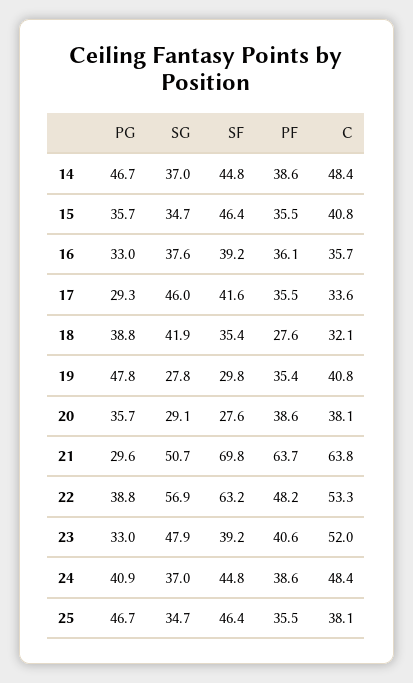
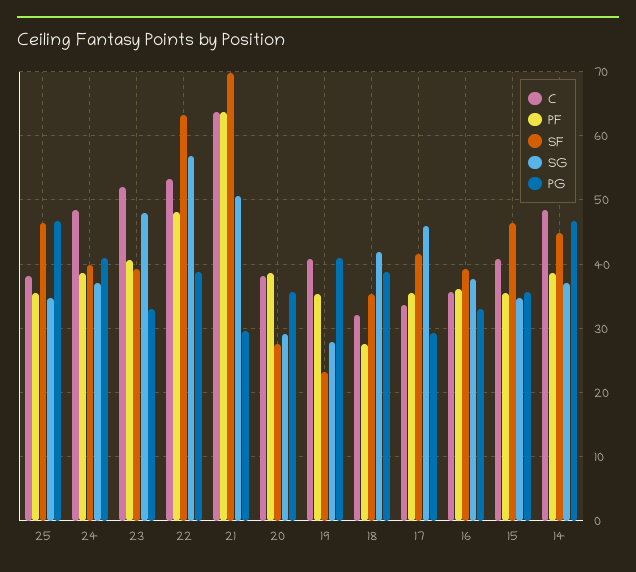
PG, 19: 47.8 -> 41
SF, 19: 29.8 -> 23
SF, 24: 44.8 -> 40

